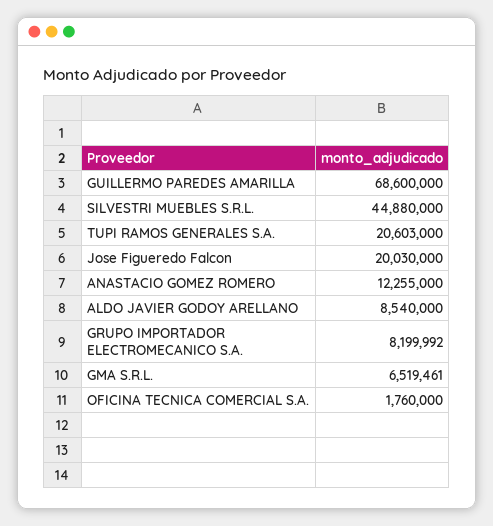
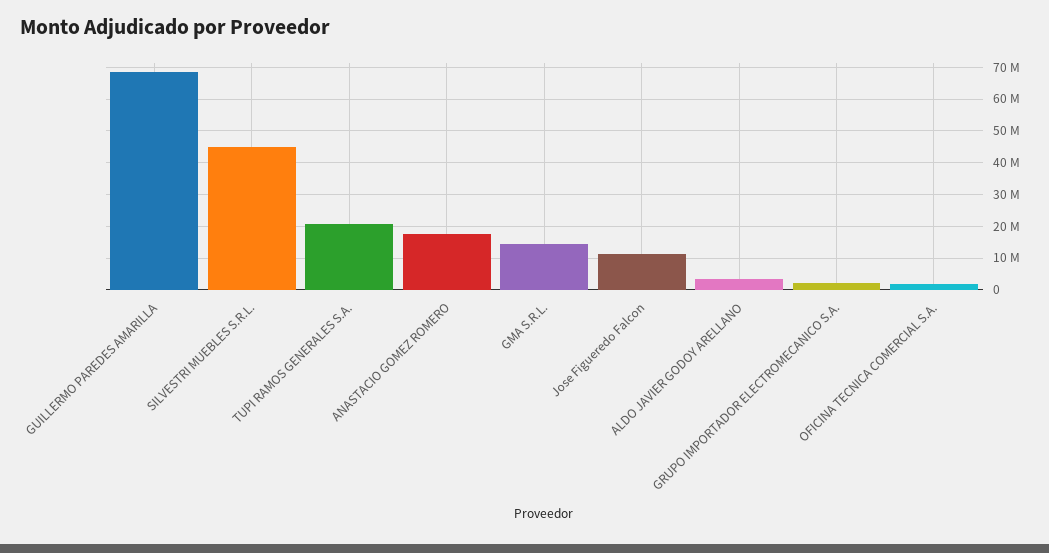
Jose Figueredo Falcon: 20030000 -> 12000000
ANASTACIO GOMEZ ROMERO: 12255000 -> 18000000
ALDO JAVIER GODOY ARELLANO: 8540000 -> 4000000
GRUPO IMPORTADOR ELECTROMECANICO S.A.: 8199992 -> 2000000
GMA S.R.L.: 6519461 -> 14000000

